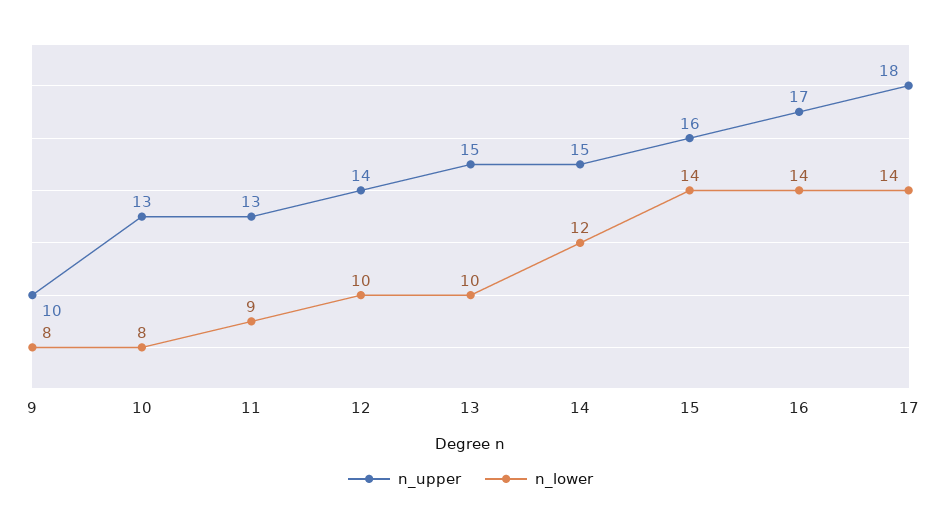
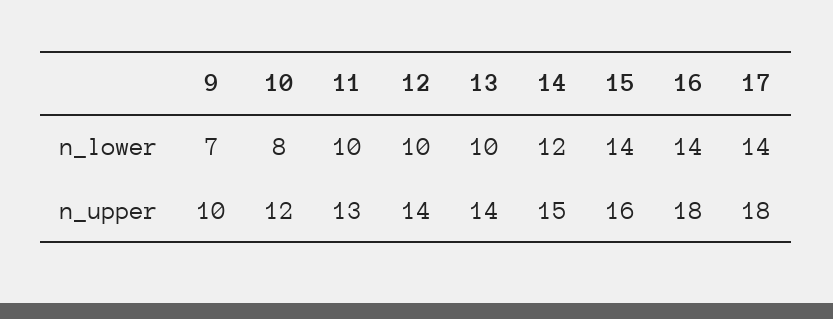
n_lower, 9: 8 -> 7
n_upper, 10: 13 -> 12
n_lower, 11: 9 -> 10
n_upper, 13: 15 -> 14
n_upper, 16: 17 -> 18

